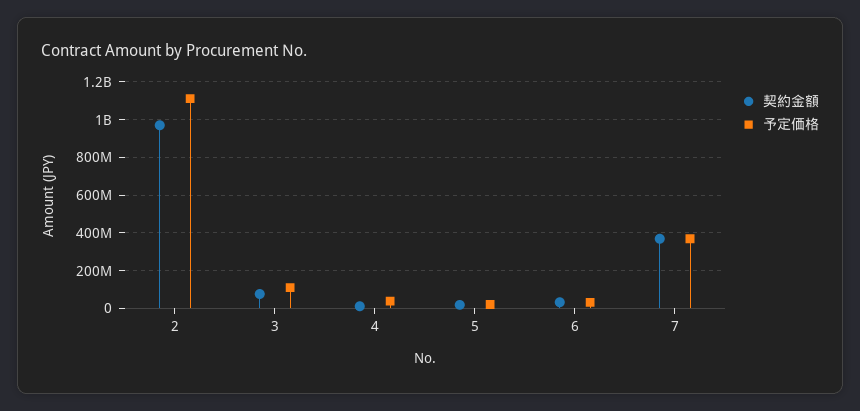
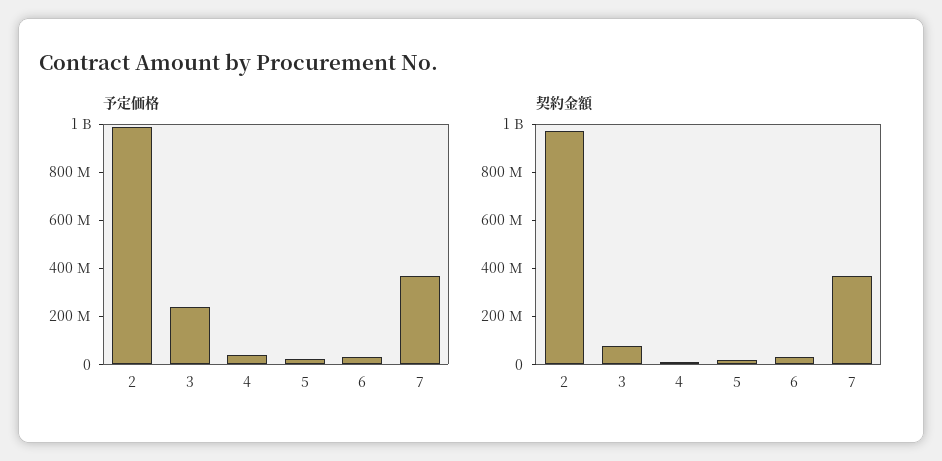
予定価格, 2: 1100000000 -> 1000000000
予定価格, 3: 100000000 -> 250000000

